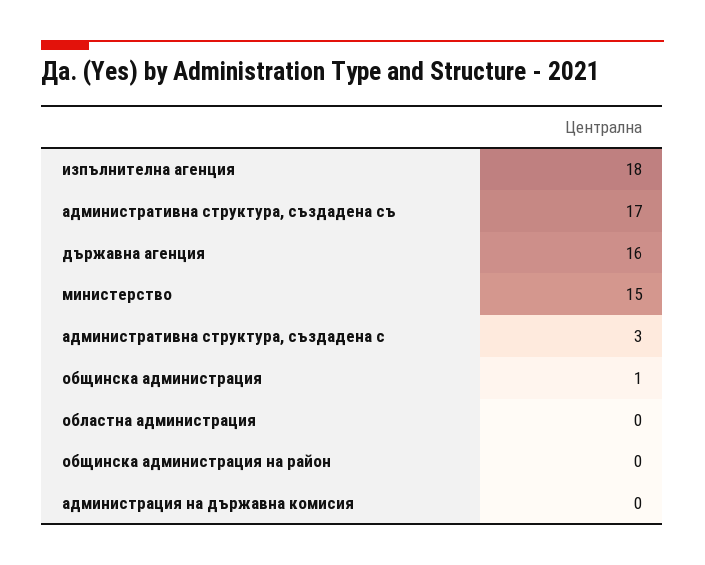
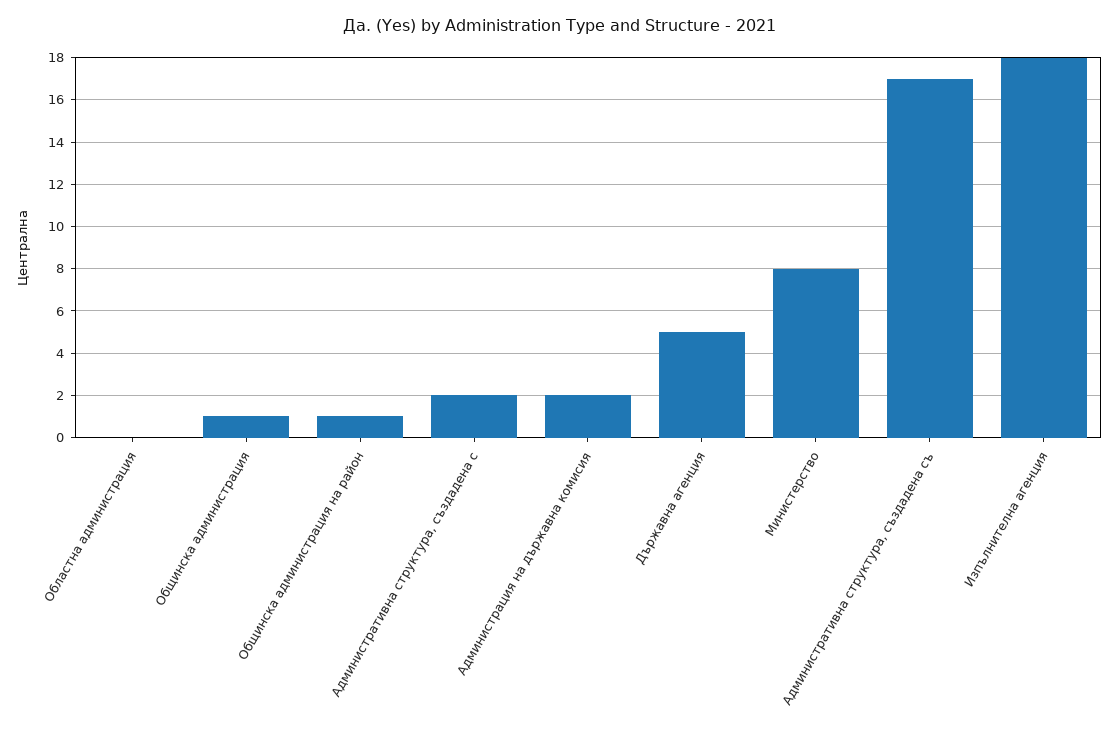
държавна агенция: 16 -> 5
министерство: 15 -> 8
административна структура, създадена с: 3 -> 2
общинска администрация на район: 0 -> 1
администрация на държавна комисия: 0 -> 2

